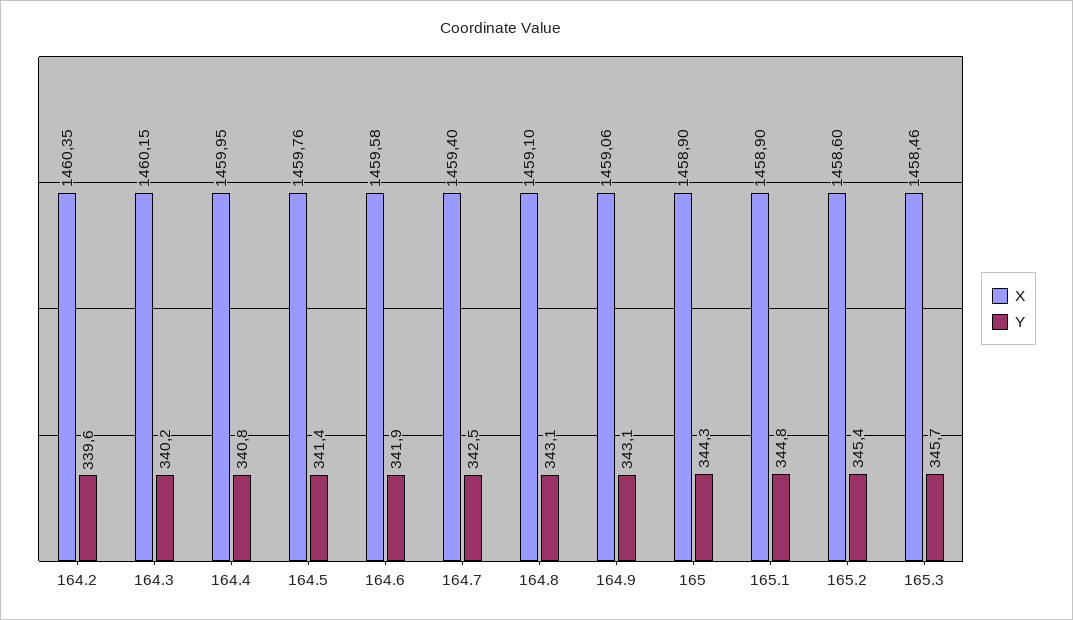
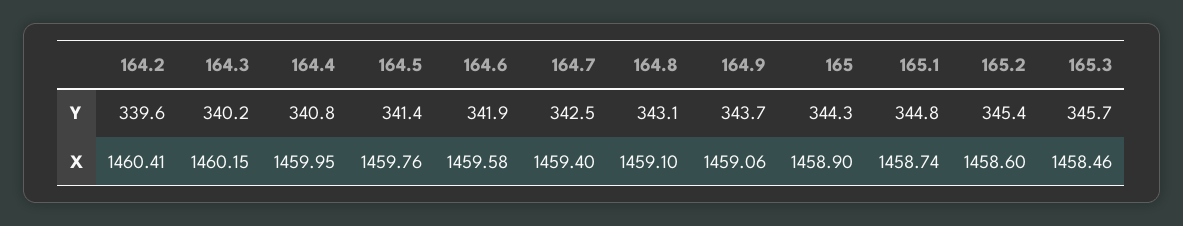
X, 164.2: 1460.35 -> 1460.41
Y, 164.9: 343.1 -> 343.7
X, 165.1: 1458.9 -> 1458.74

